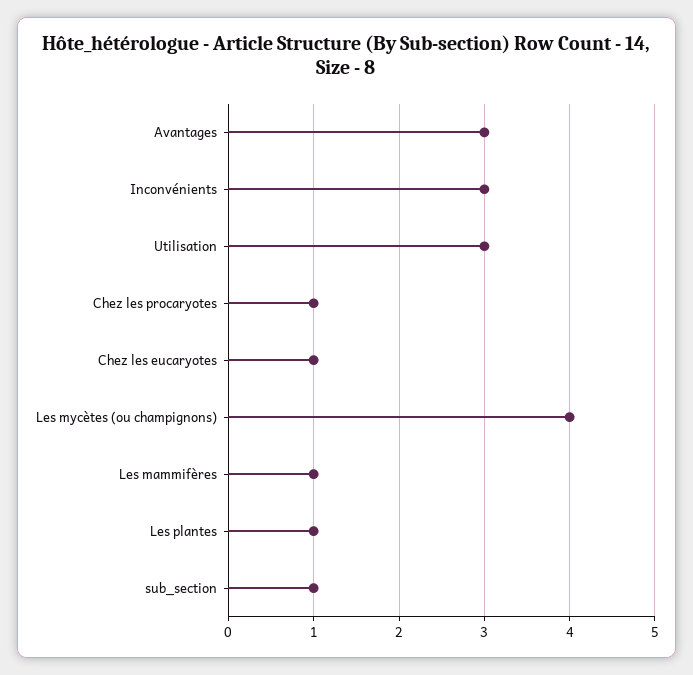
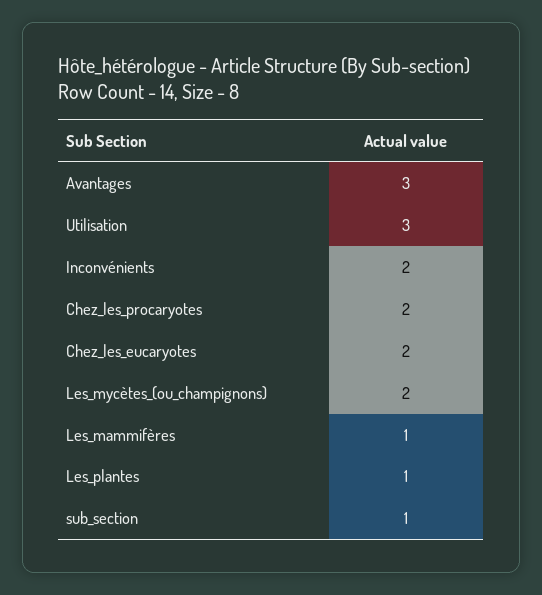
Inconvénients: 3 -> 2
Chez les procaryotes: 1 -> 2
Chez les eucaryotes: 1 -> 2
Les mycètes (ou champignons): 4 -> 2

